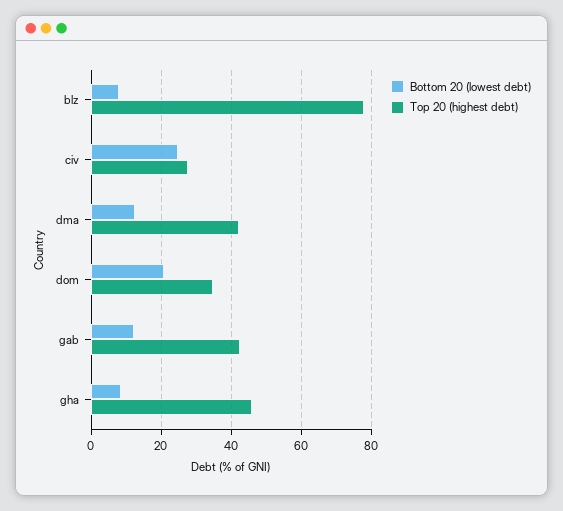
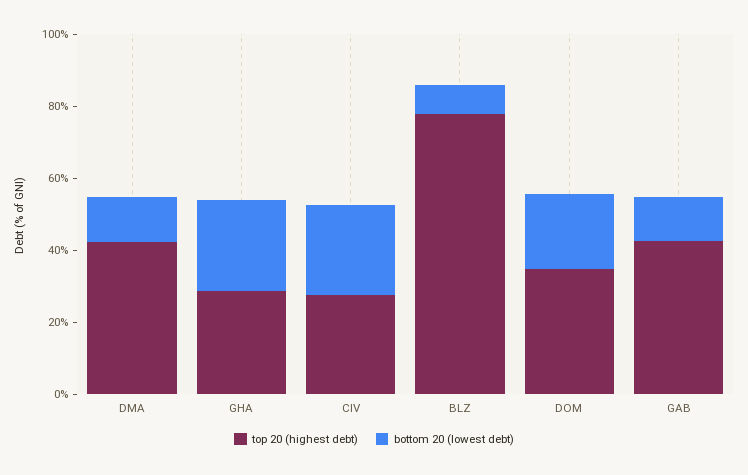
Bottom 20 (lowest debt), gha: 8 -> 25
Top 20 (highest debt), gha: 46 -> 30

